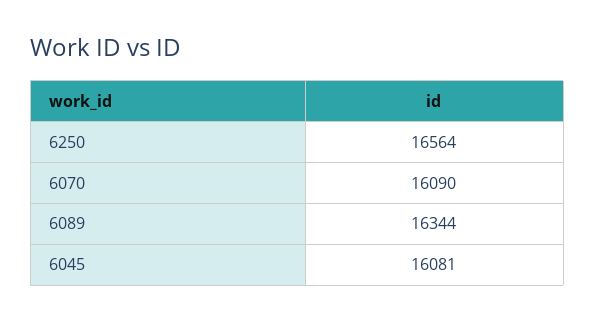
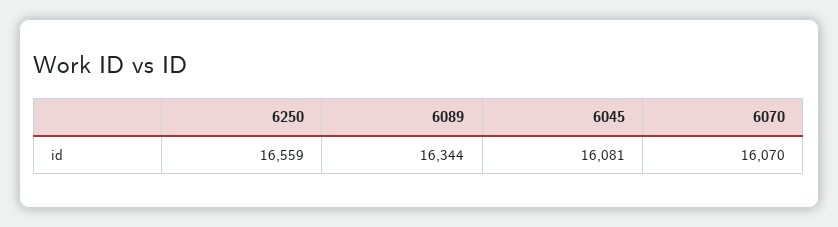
6250: 16564 -> 16559
6070: 16090 -> 16070

